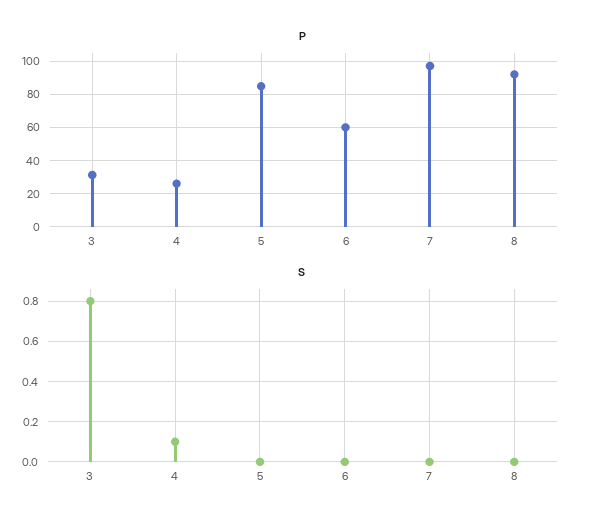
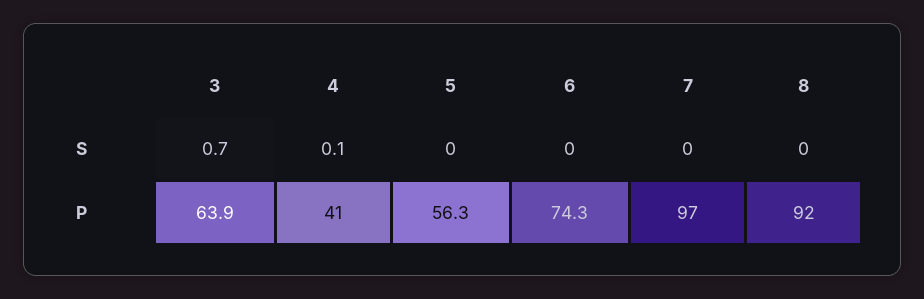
P, 3: 30 -> 63.9
P, 4: 25 -> 41
P, 5: 85 -> 56.3
P, 6: 60 -> 74.3
S, 3: 0.8 -> 0.7

